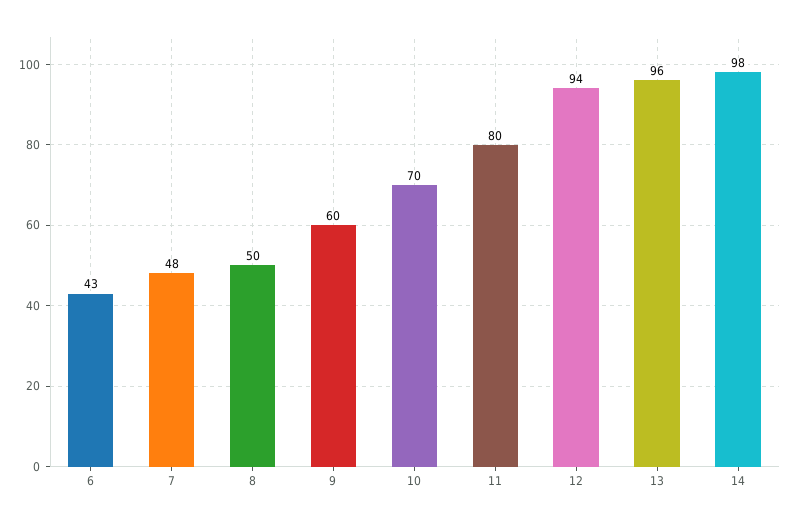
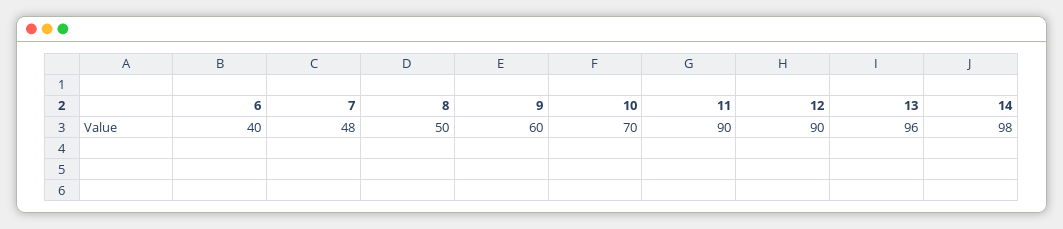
6: 43 -> 40
11: 80 -> 90
12: 94 -> 90

